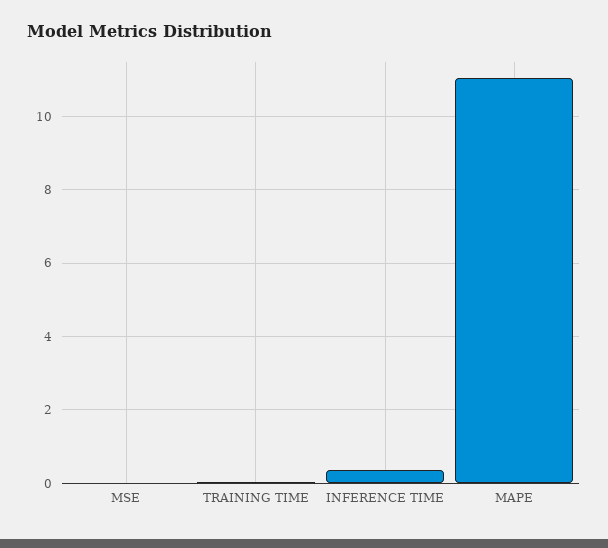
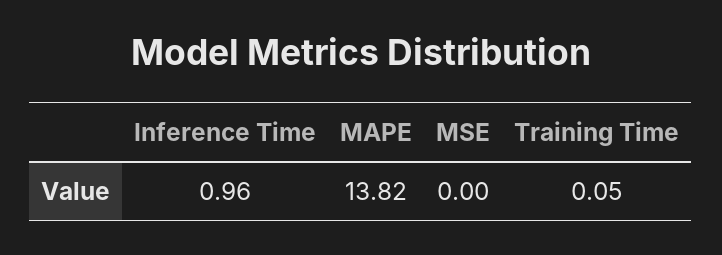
INFERENCE TIME: 0.4 -> 0.96
MAPE: 11 -> 13.82

